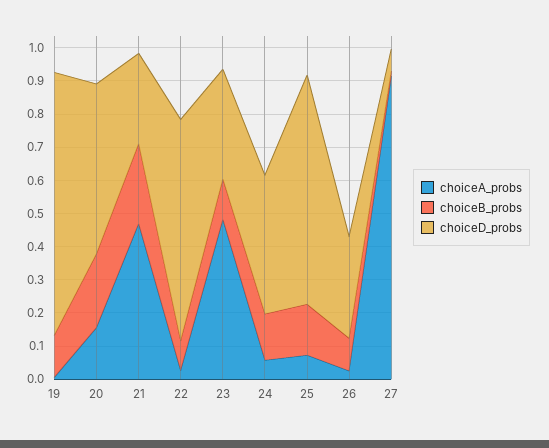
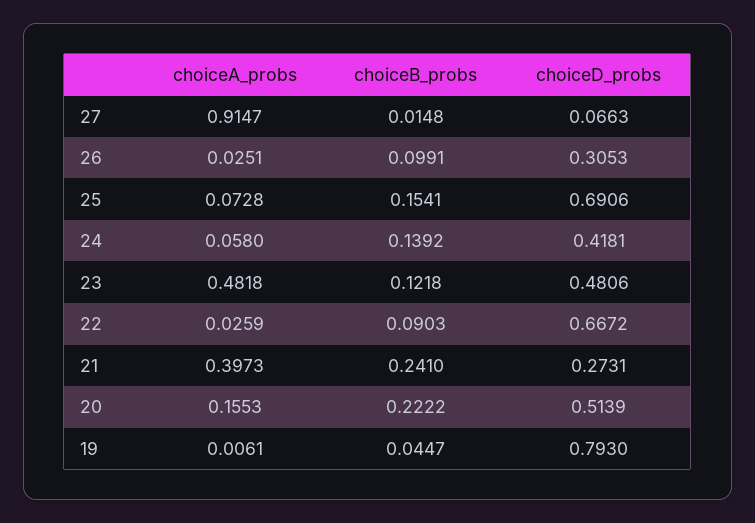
choiceB_probs, 19: 0.125 -> 0.0447
choiceA_probs, 21: 0.475 -> 0.3973
choiceD_probs, 23: 0.325 -> 0.4806

